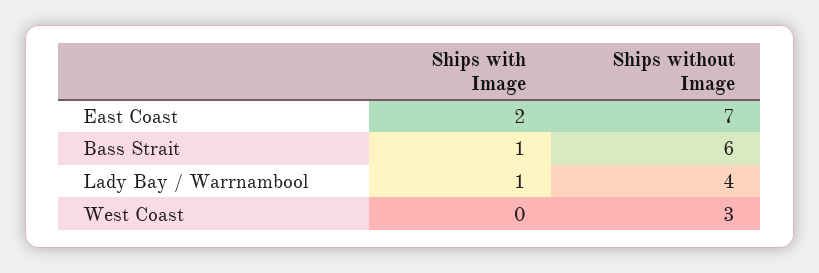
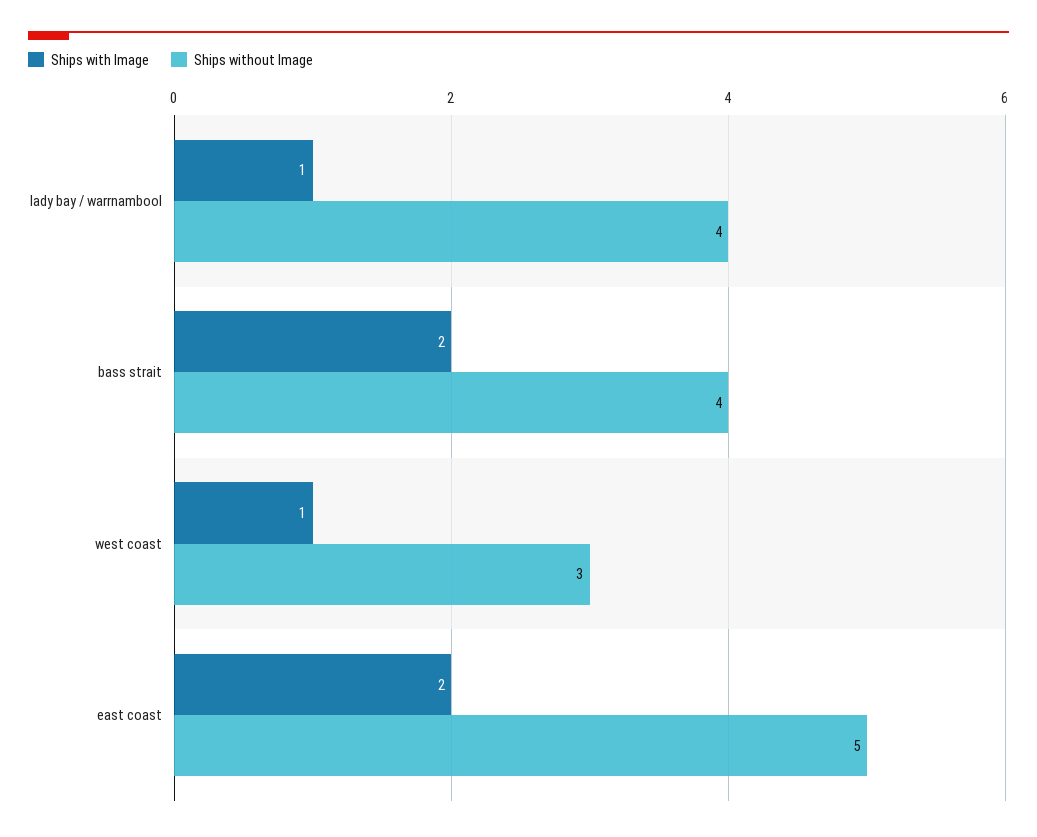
Ships without Image, East Coast: 7 -> 5
Ships with Image, Bass Strait: 1 -> 2
Ships without Image, Bass Strait: 6 -> 4
Ships with Image, West Coast: 0 -> 1

